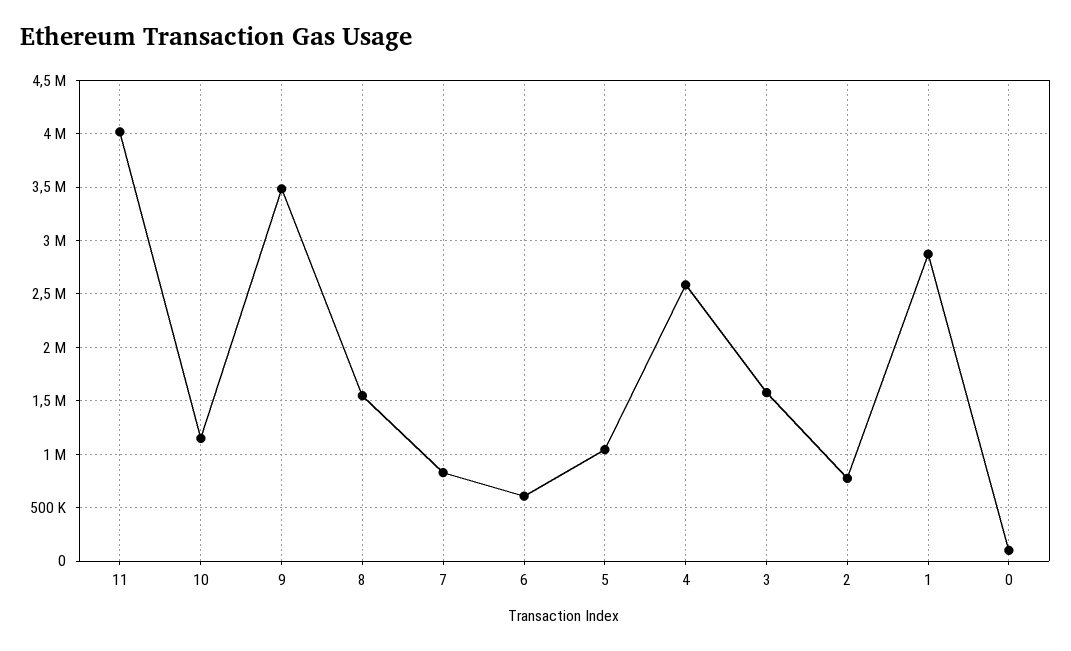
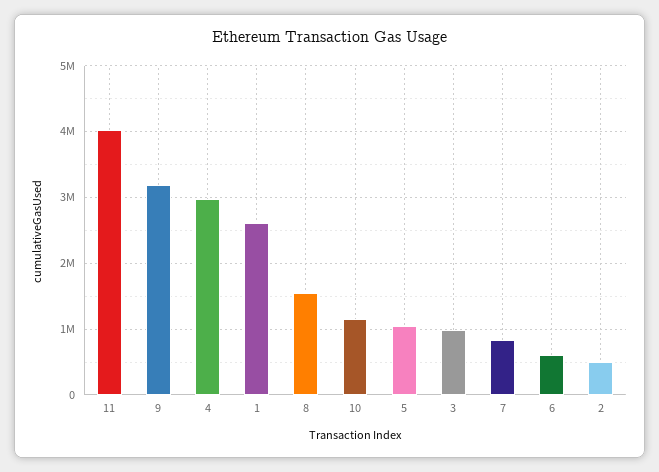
9: 3500000 -> 3200000
4: 2600000 -> 3000000
3: 1600000 -> 1000000
2: 800000 -> 500000
1: 2900000 -> 2600000
0: 100000 -> none

